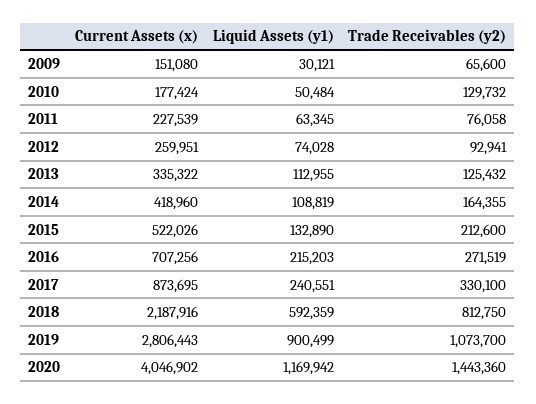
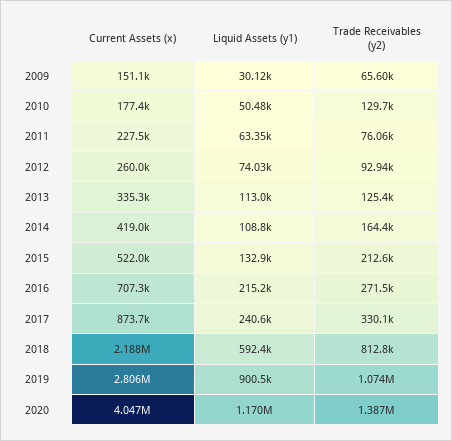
Trade Receivables (y2), 2020: 1443360 -> 1387000

